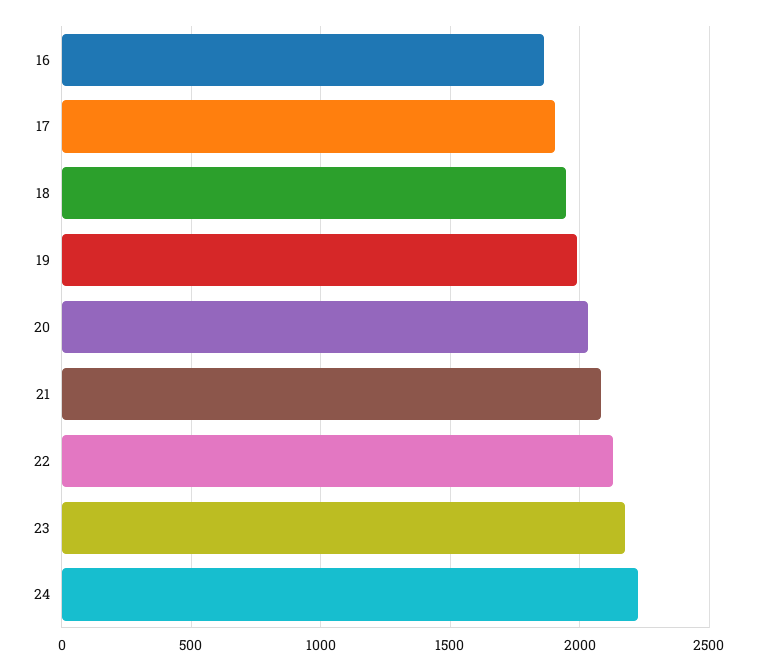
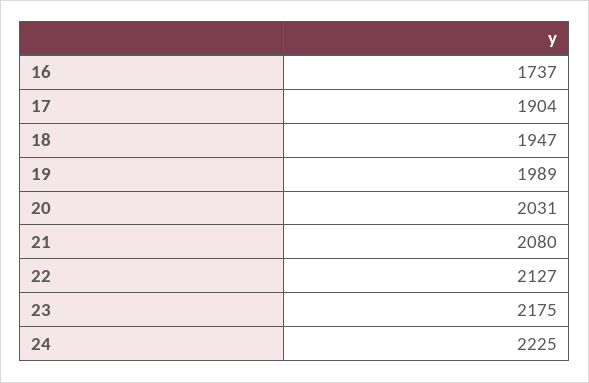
16: 1850 -> 1737

